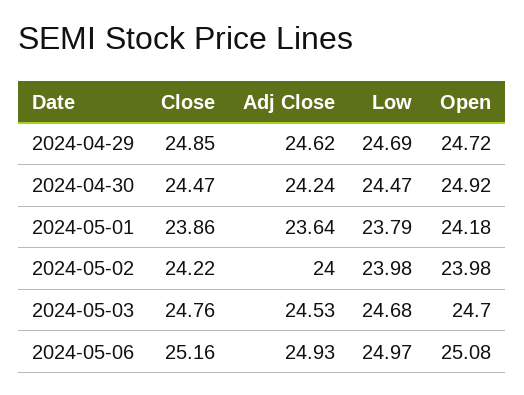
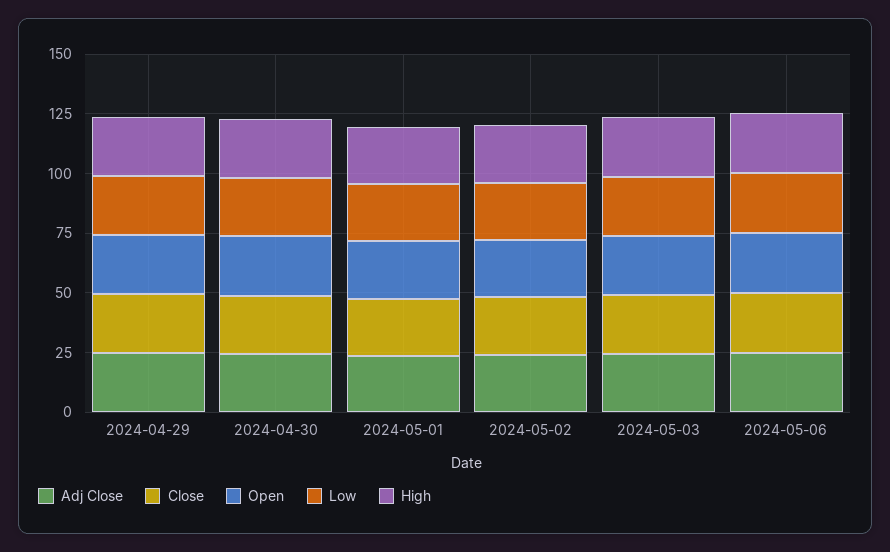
High, 2024-04-29: none -> 25
High, 2024-04-30: none -> 25
High, 2024-05-01: none -> 25
High, 2024-05-02: none -> 25
High, 2024-05-03: none -> 25
High, 2024-05-06: none -> 25

